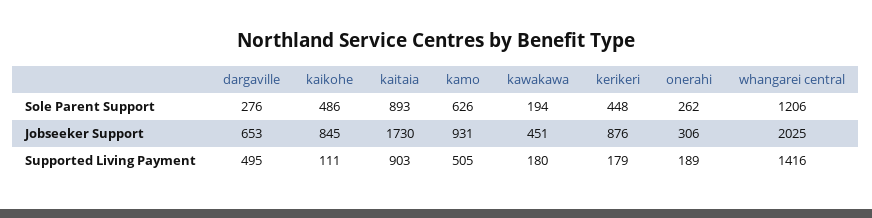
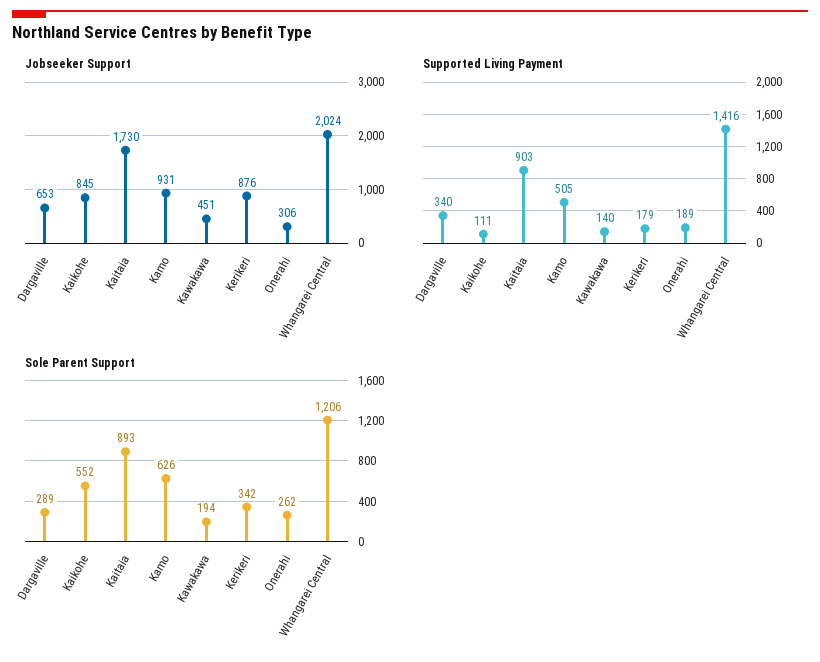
Sole Parent Support, dargaville: 276 -> 289
Sole Parent Support, kaikohe: 486 -> 552
Sole Parent Support, kerikeri: 448 -> 342
Jobseeker Support, whangarei central: 2025 -> 2024
Supported Living Payment, dargaville: 495 -> 340
Supported Living Payment, kawakawa: 180 -> 140

